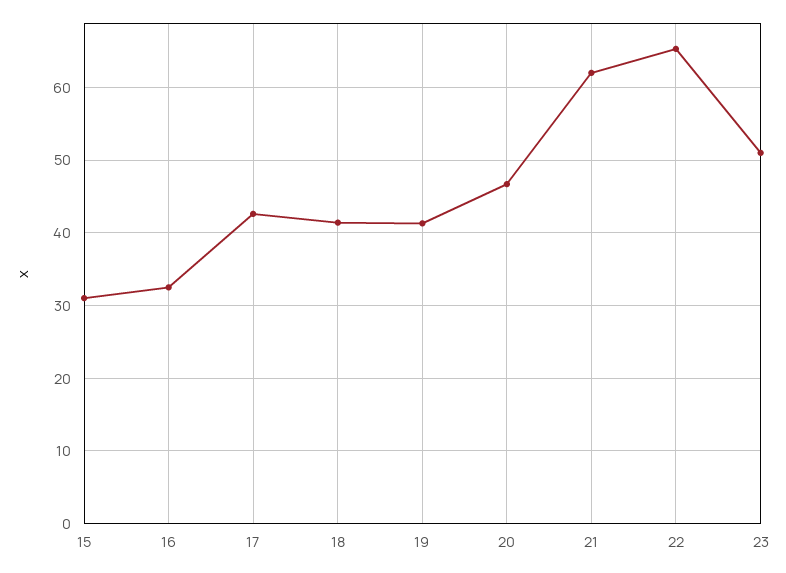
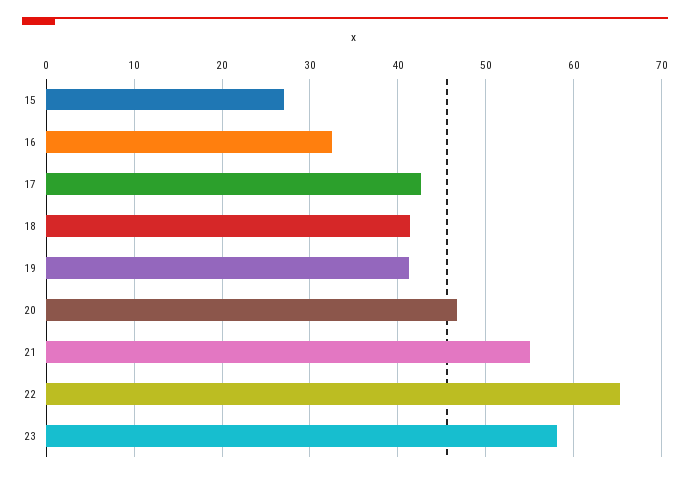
15: 31 -> 27
21: 62 -> 55
23: 51 -> 58

